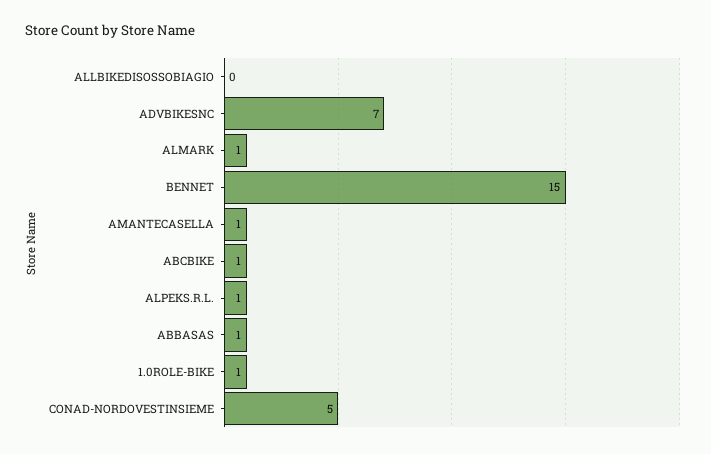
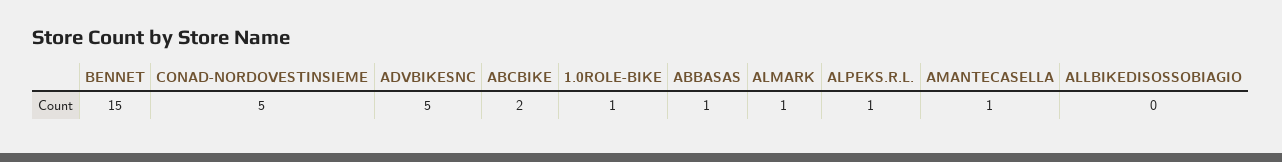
ADVBIKESNC: 7 -> 5
ABCBIKE: 1 -> 2

